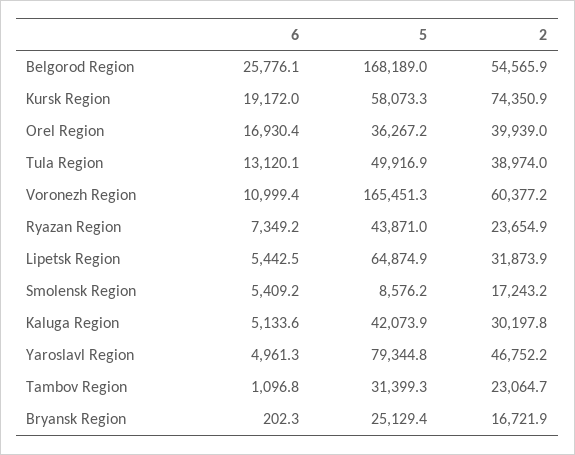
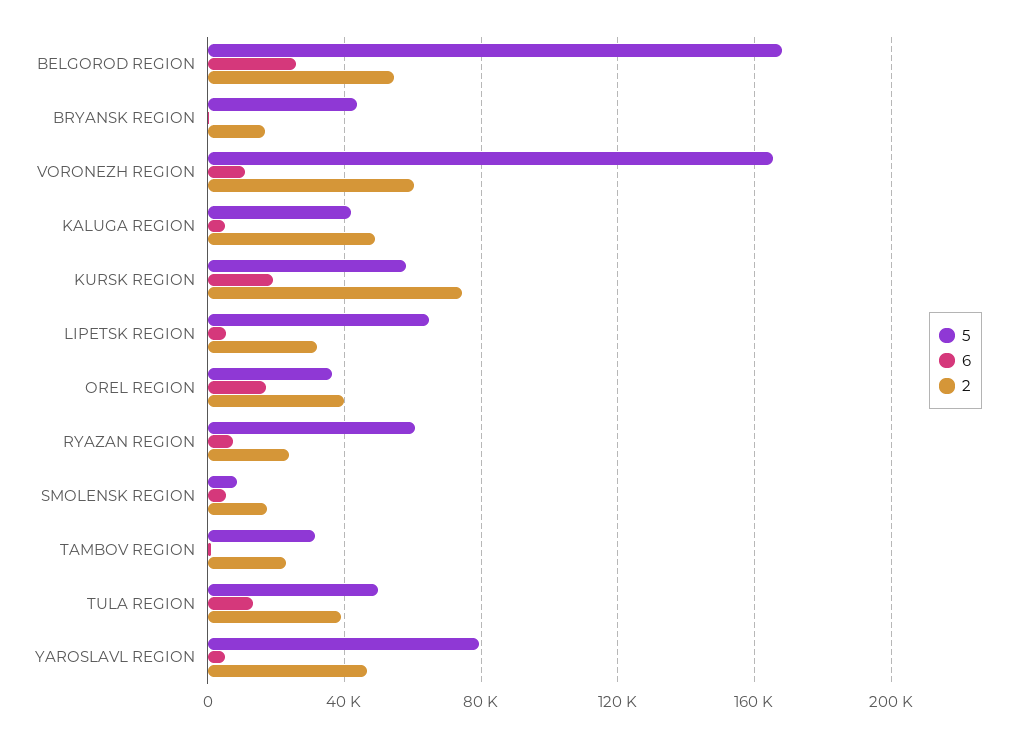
5, Ryazan Region: 43871 -> 60000
2, Kaluga Region: 30197.8 -> 50000
5, Bryansk Region: 25129.4 -> 45000

